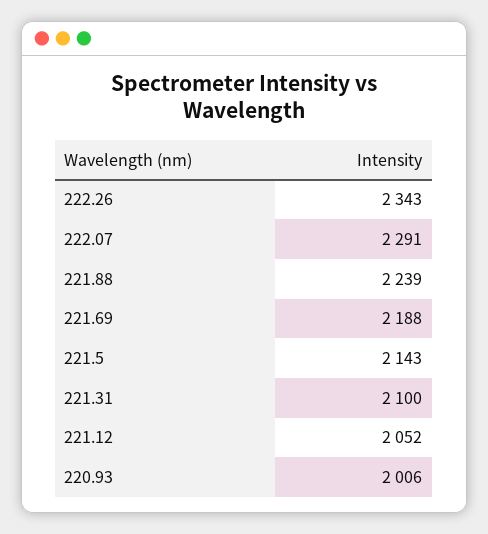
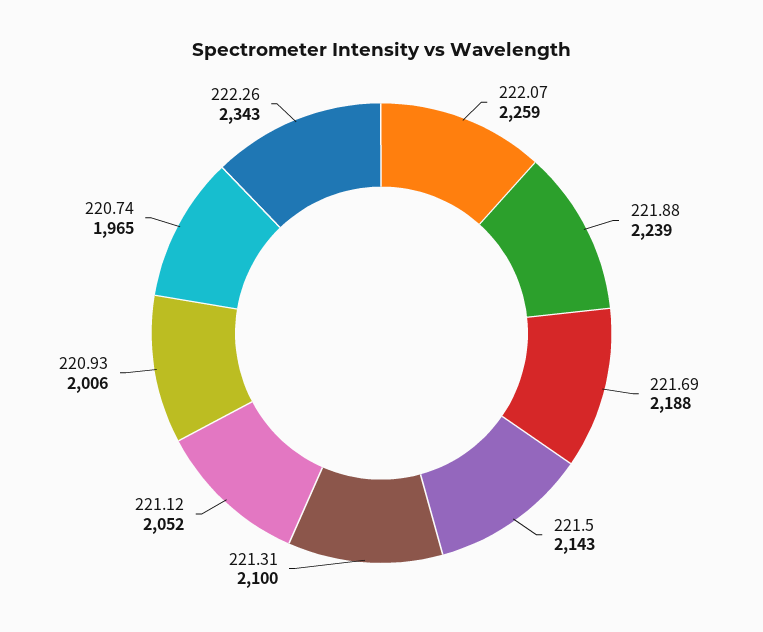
222.07: 2291 -> 2259
220.74: none -> 1965

